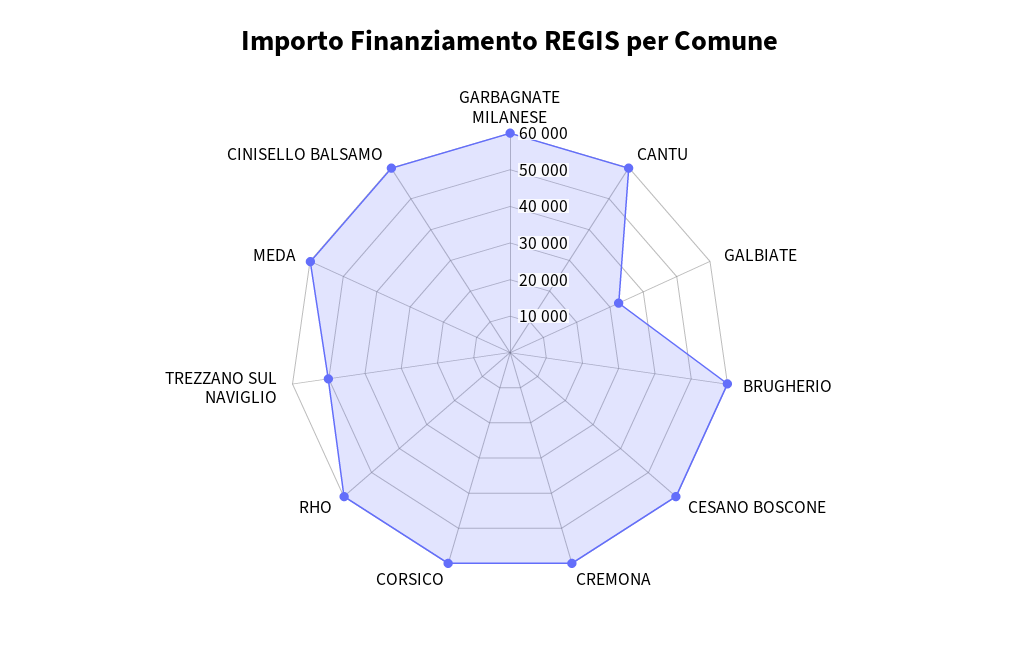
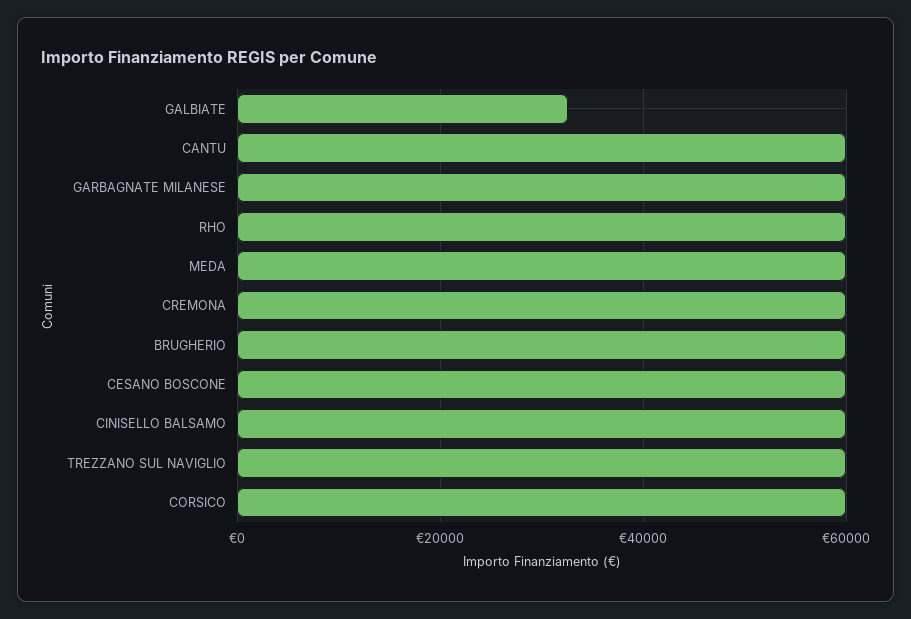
TREZZANO SUL NAVIGLIO: 50000 -> 60000

